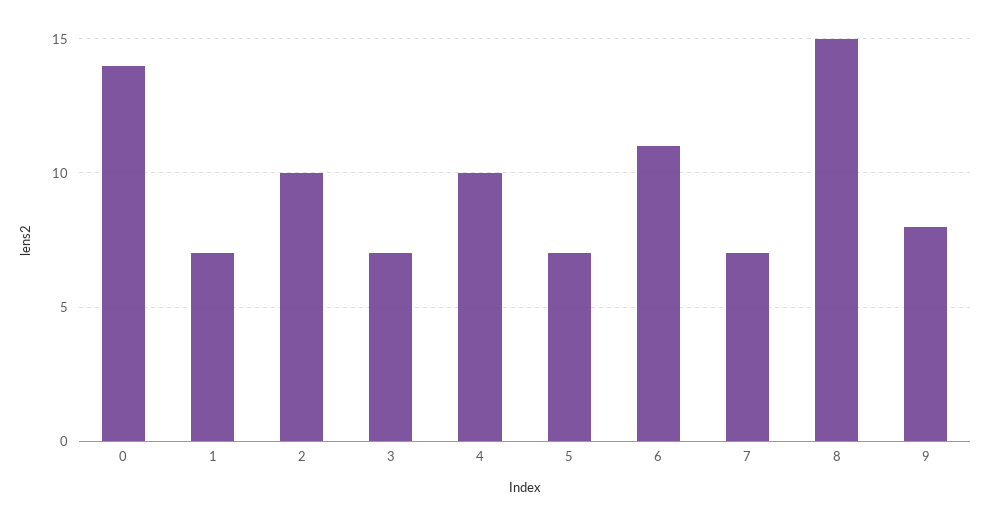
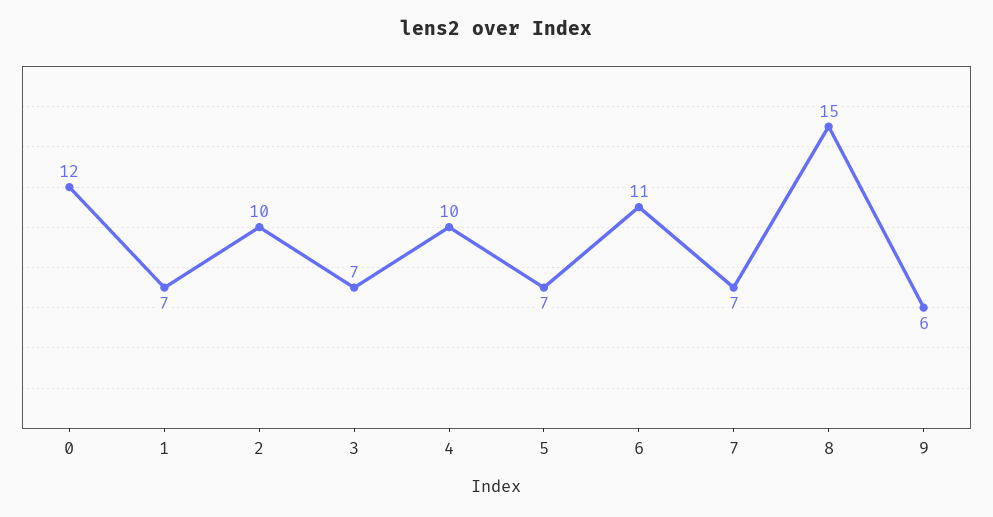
0: 14 -> 12
9: 8 -> 6

